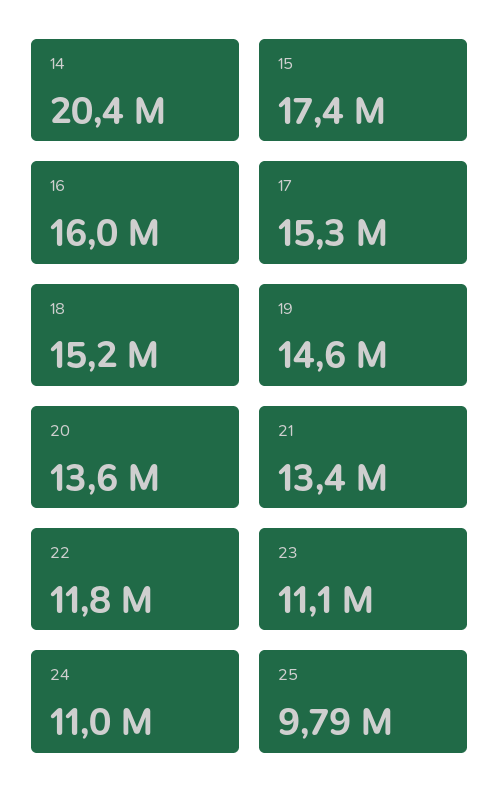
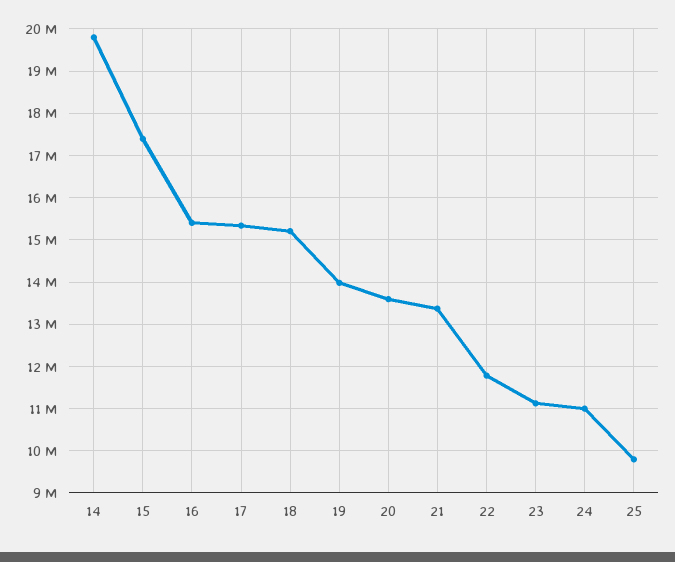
14: 20400000 -> 19800000
16: 16000000 -> 15400000
19: 14600000 -> 14000000

